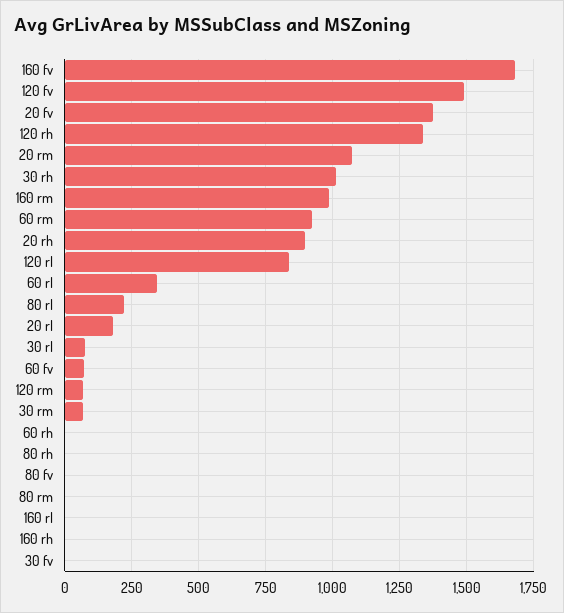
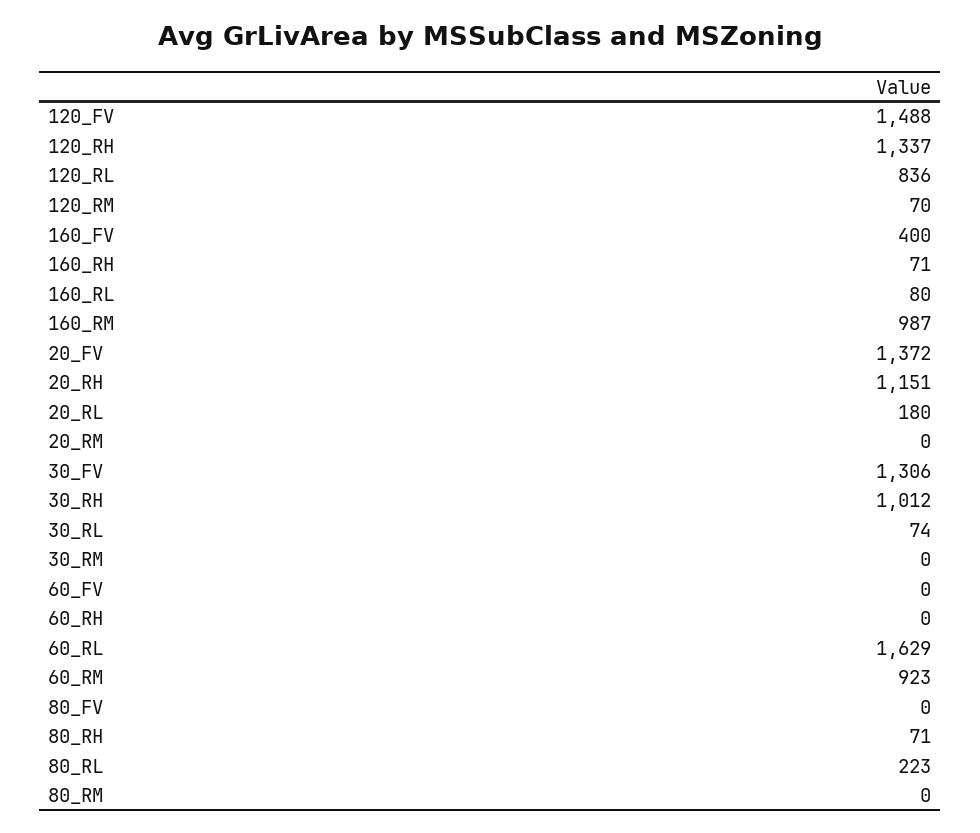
160 fv: 1675 -> 400
20 rm: 1075 -> 0
20 rh: 900 -> 1151
60 rl: 350 -> 1629
60 fv: 75 -> 0
30 rm: 75 -> 0
80 rh: 0 -> 71
160 rl: 0 -> 80
160 rh: 0 -> 71
30 fv: 0 -> 1306

